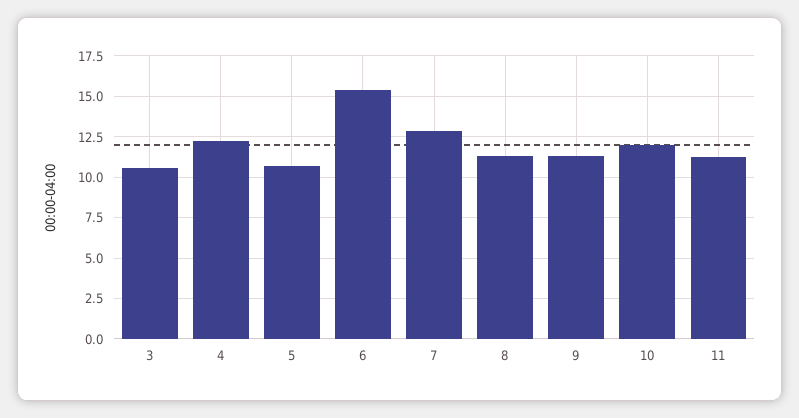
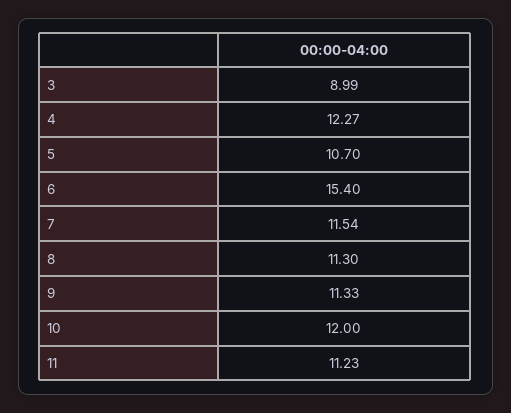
3: 10.5 -> 8.99
7: 13 -> 11.54

